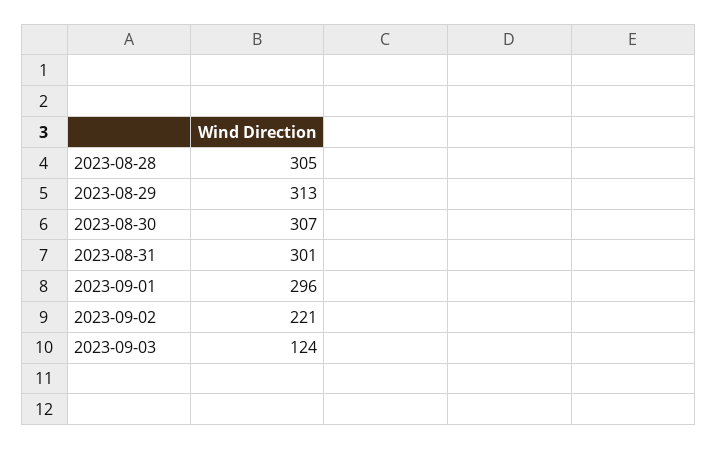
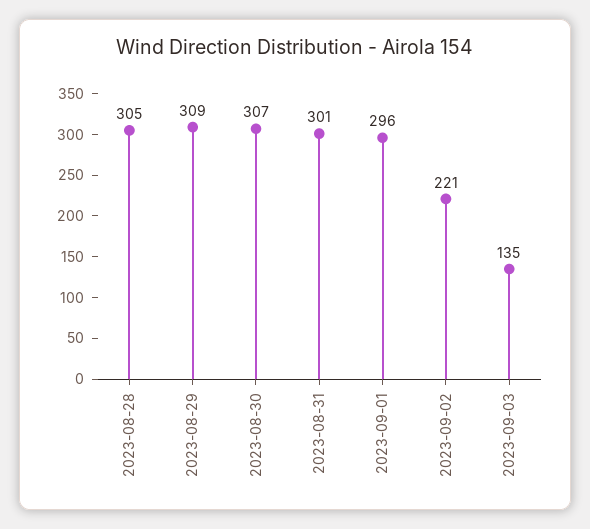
2023-08-29: 313 -> 309
2023-09-03: 124 -> 135

